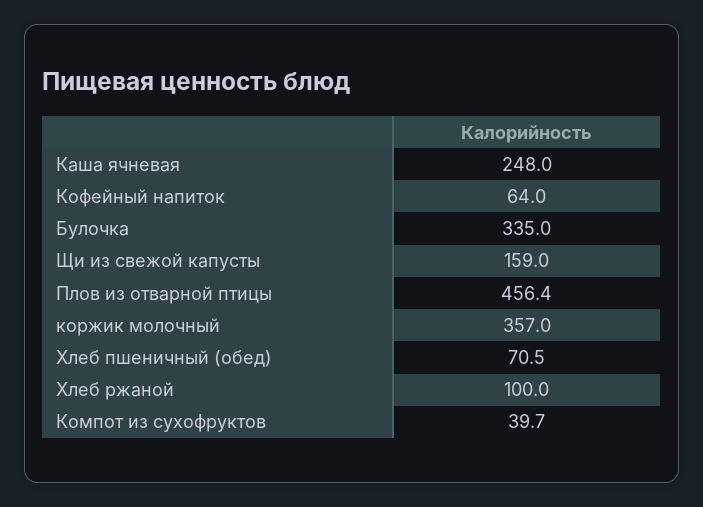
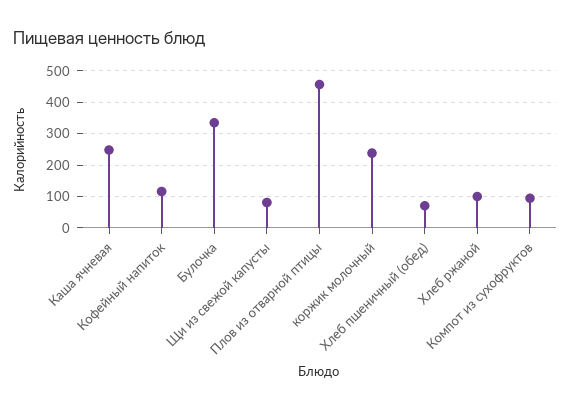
Кофейный напиток: 64 -> 120
Щи из свежой капусты: 159 -> 80
коржик молочный: 357 -> 240
Компот из сухофруктов: 39.7 -> 100

